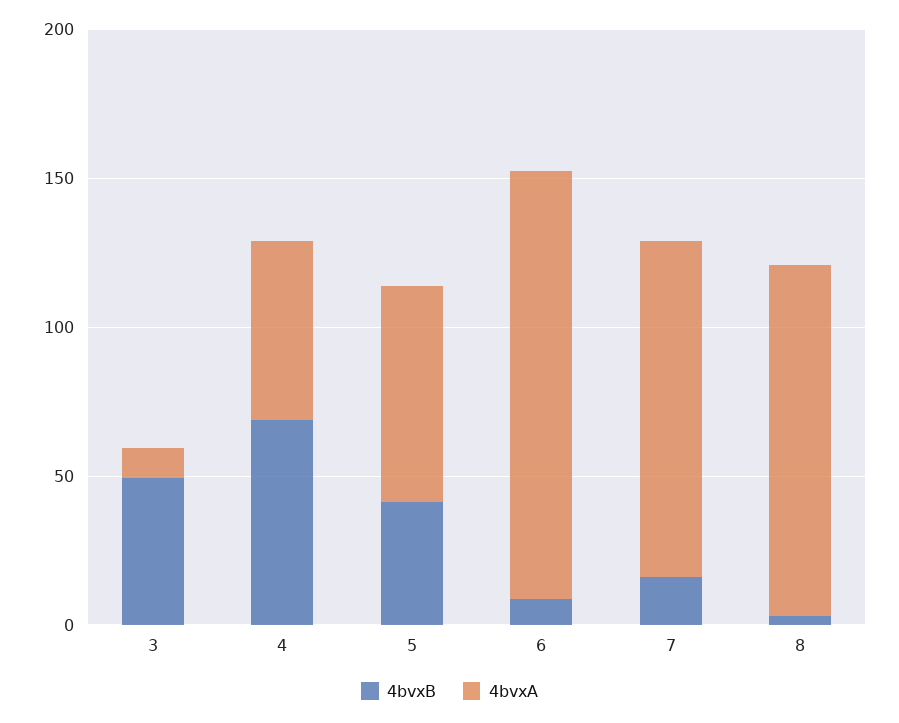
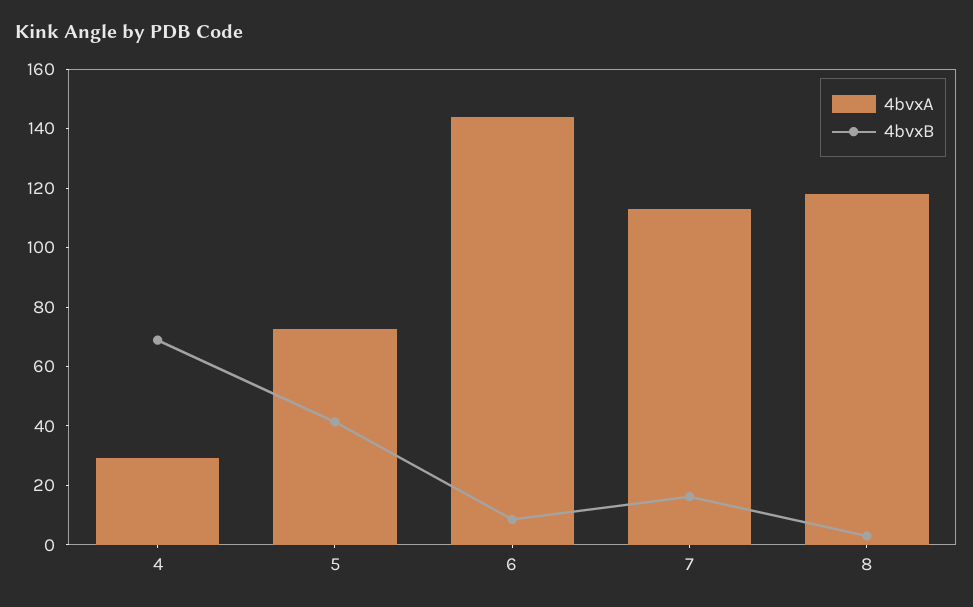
4bvxB, 3: 50 -> none
4bvxA, 3: 10 -> none
4bvxA, 4: 60 -> 30

